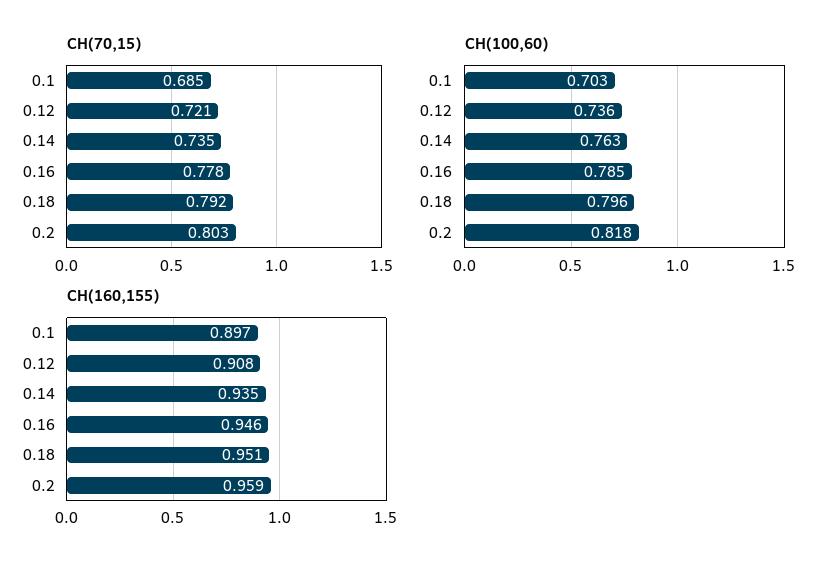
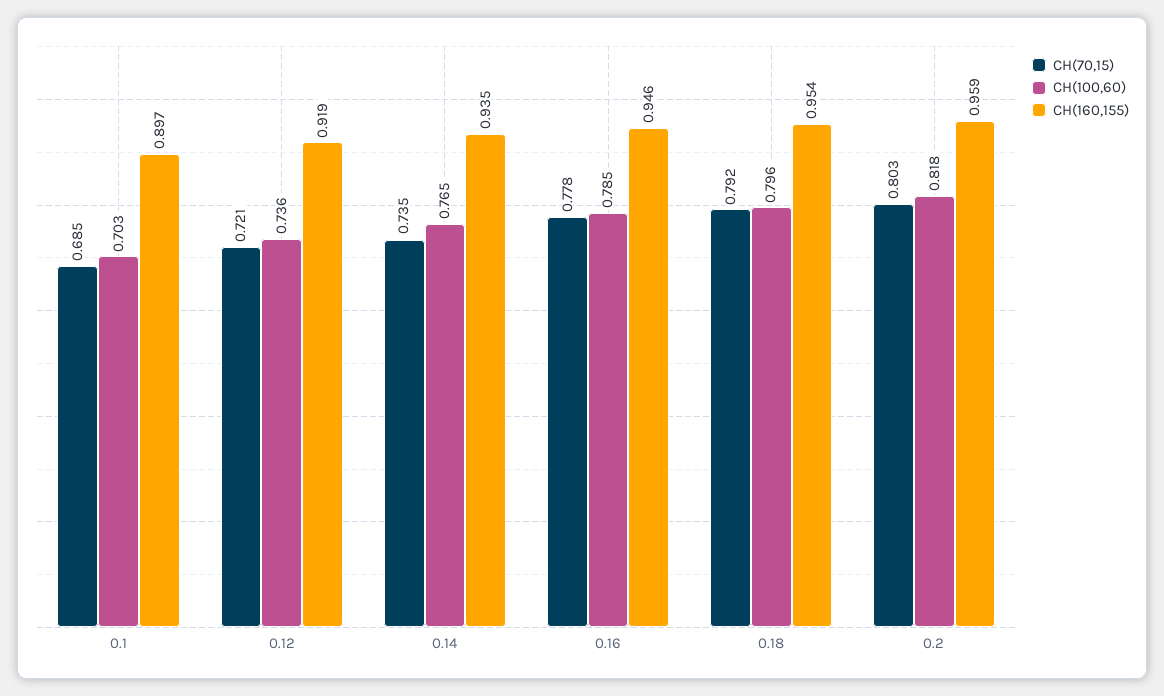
CH(100,60), 0.14: 0.763 -> 0.765
CH(160,155), 0.12: 0.908 -> 0.919
CH(160,155), 0.18: 0.951 -> 0.954

